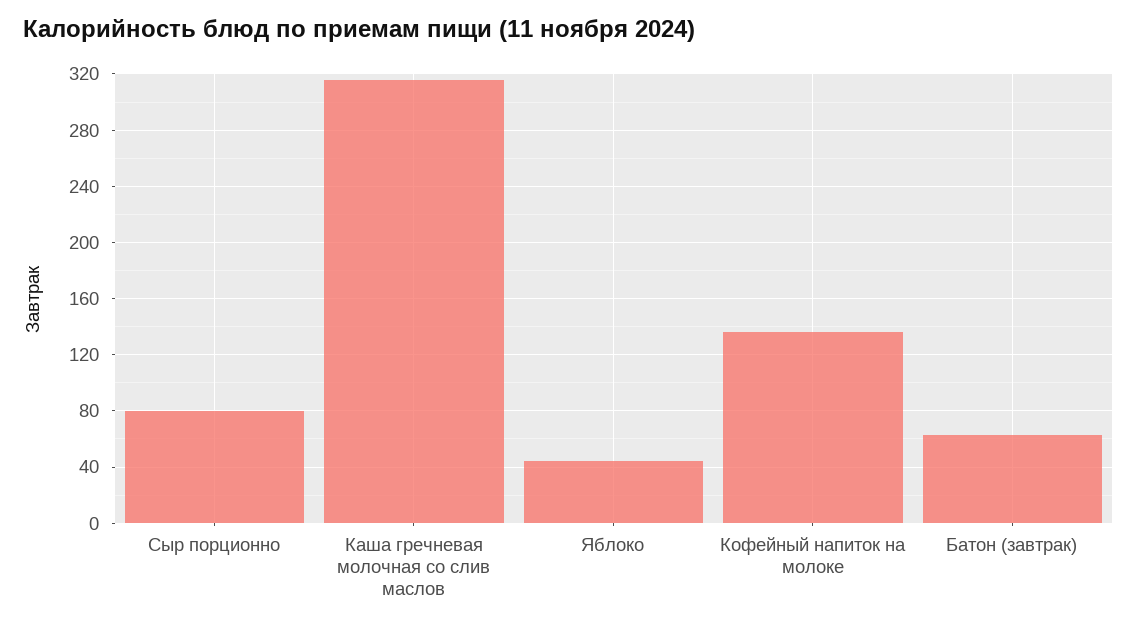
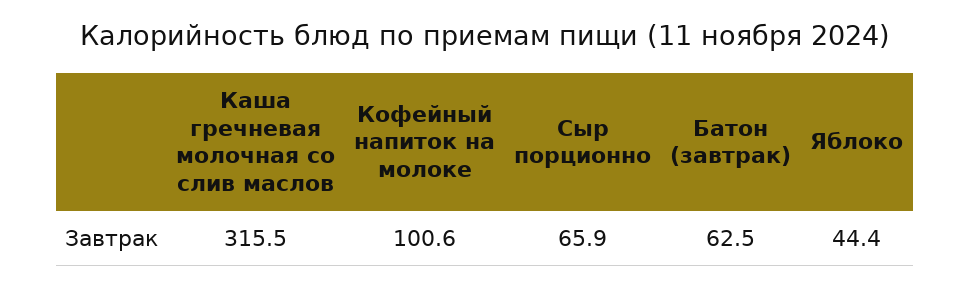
Сыр порционно: 80 -> 65.9
Кофейный напиток на молоке: 135 -> 100.6

